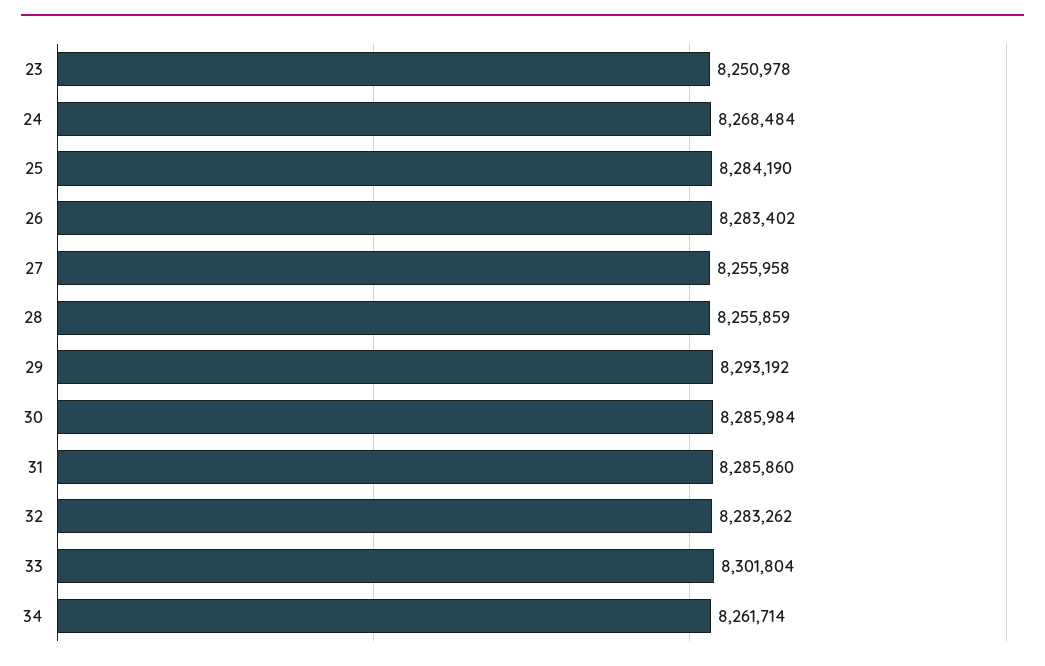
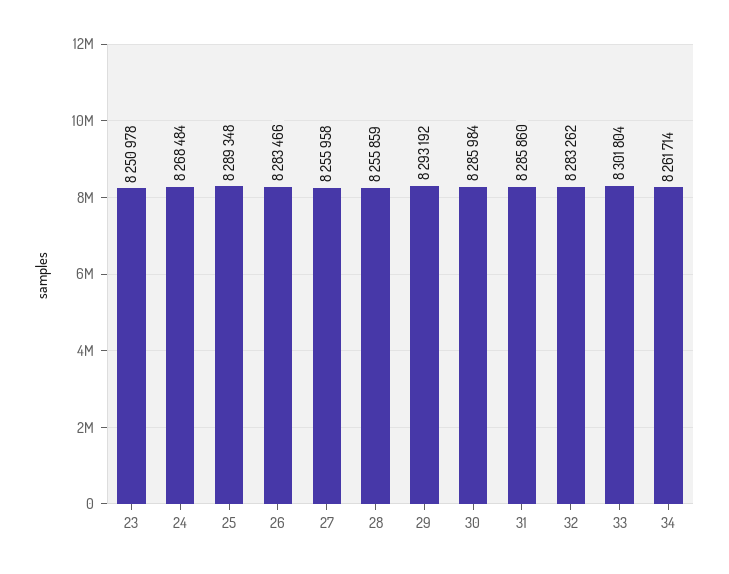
25: 8284190 -> 8289348
26: 8283402 -> 8283466

